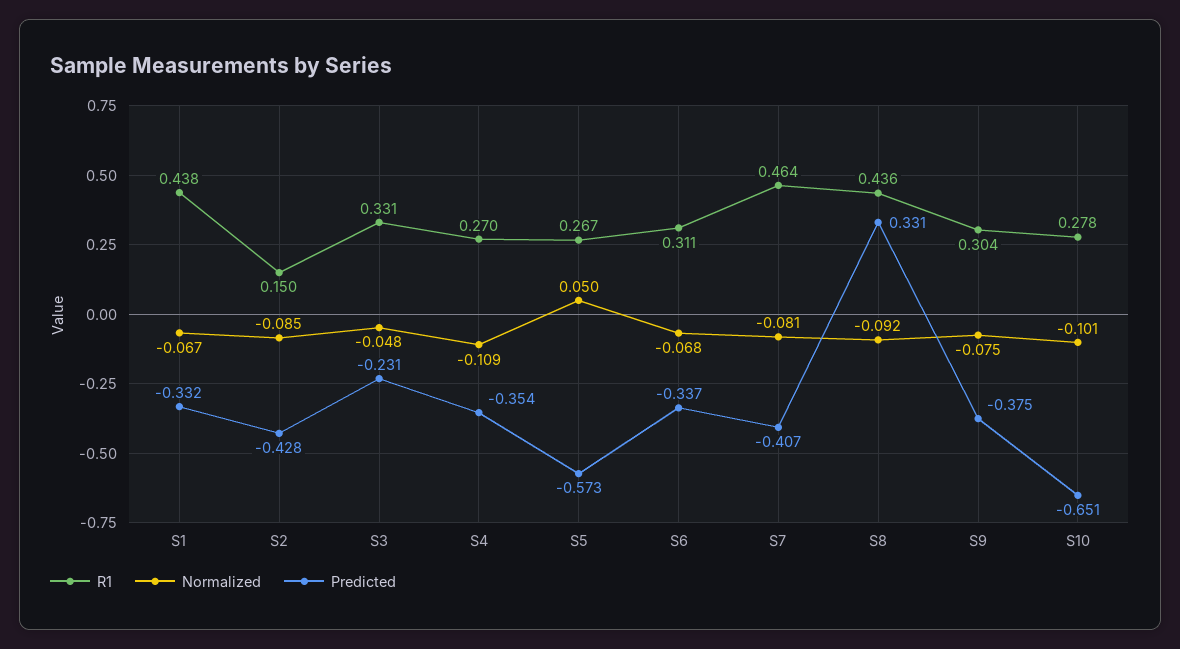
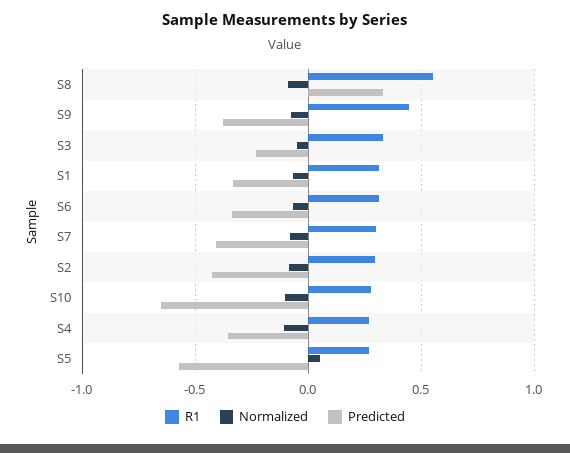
R1, S1: 0.438 -> 0.3
R1, S2: 0.15 -> 0.3
R1, S7: 0.464 -> 0.3
R1, S8: 0.436 -> 0.55
R1, S9: 0.304 -> 0.45

